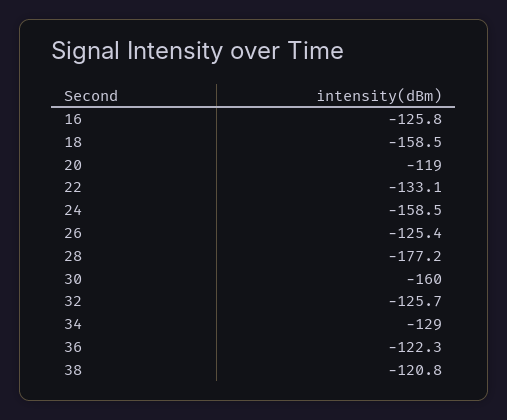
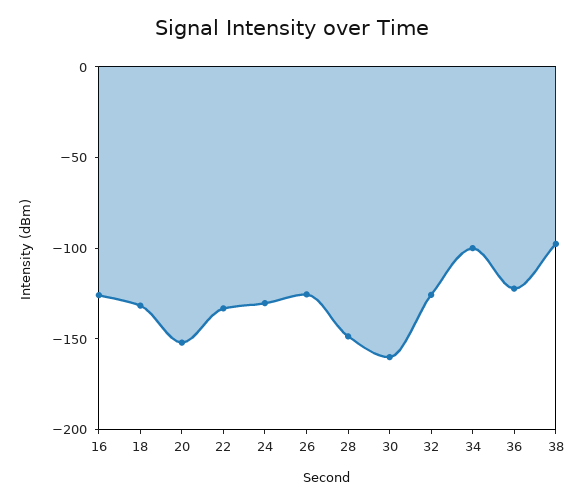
18: -158.5 -> -130
20: -119 -> -150
24: -158.5 -> -130
28: -177.2 -> -150
34: -129 -> -100
38: -120.8 -> -100

